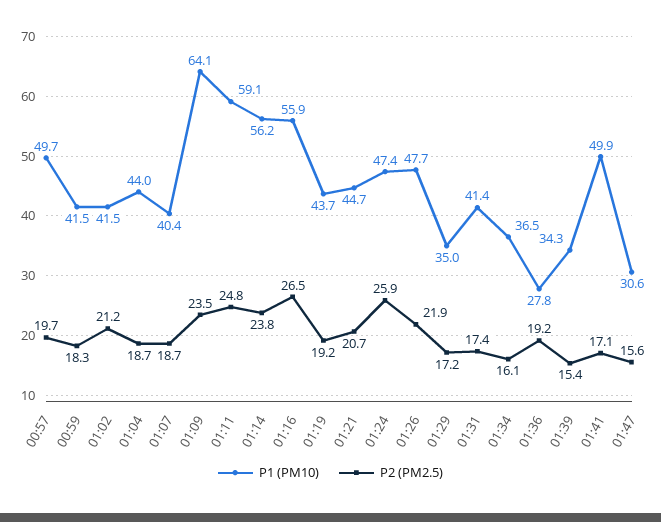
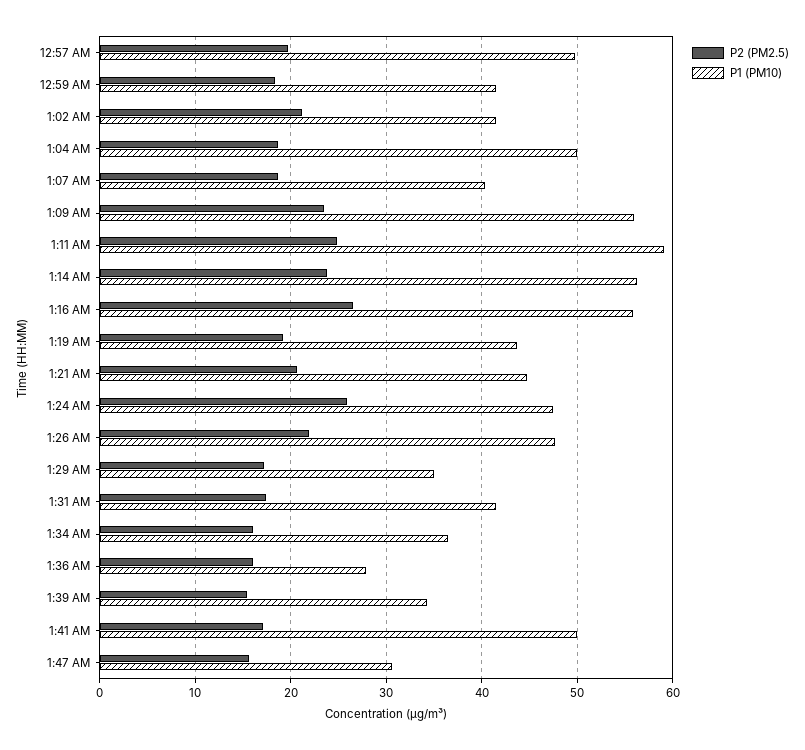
P1 (PM10), 01:04: 44 -> 50
P1 (PM10), 01:09: 64.1 -> 56
P2 (PM2.5), 01:36: 19.2 -> 16

